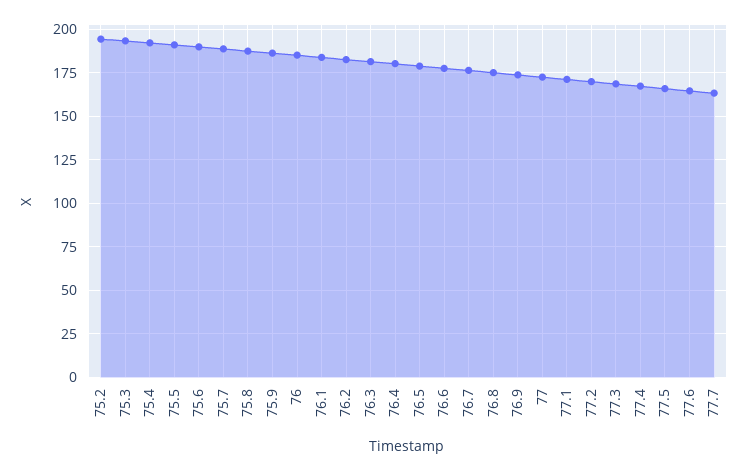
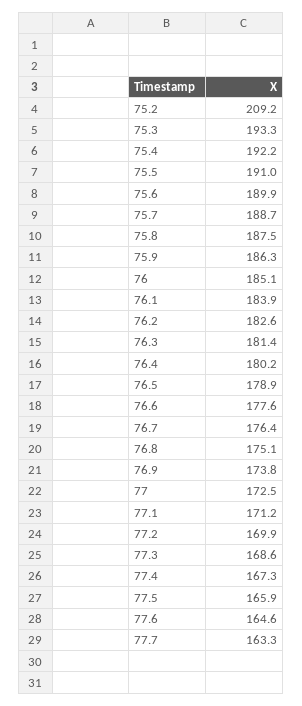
75.2: 195 -> 209.2

